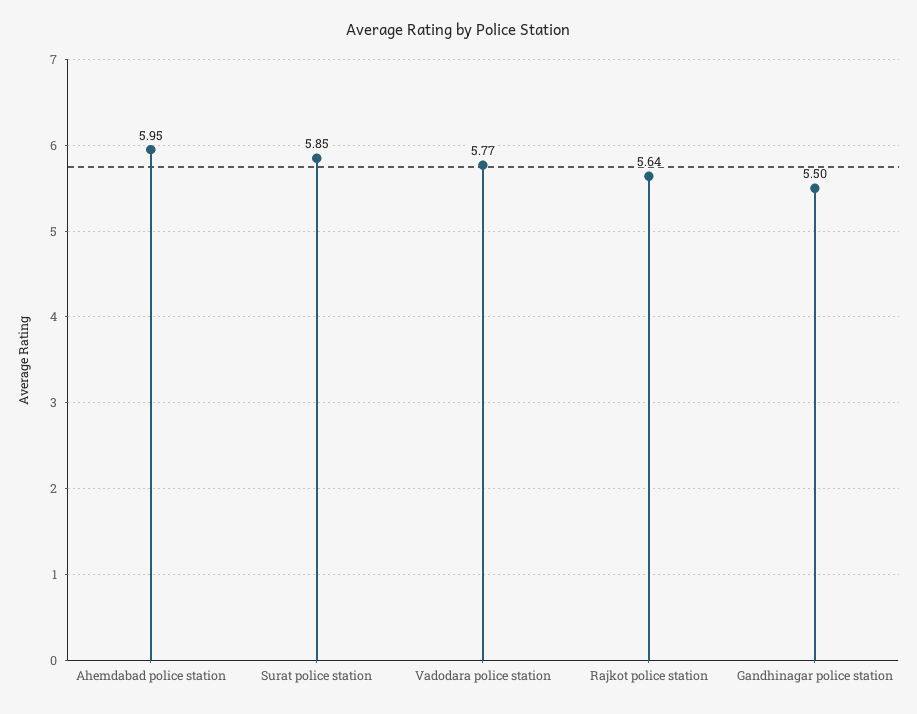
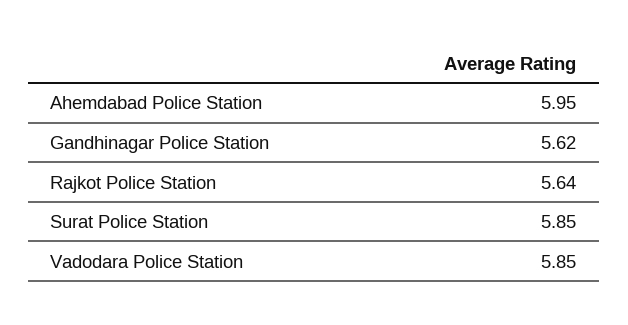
Vadodara police station: 5.77 -> 5.85
Gandhinagar police station: 5.5 -> 5.62

